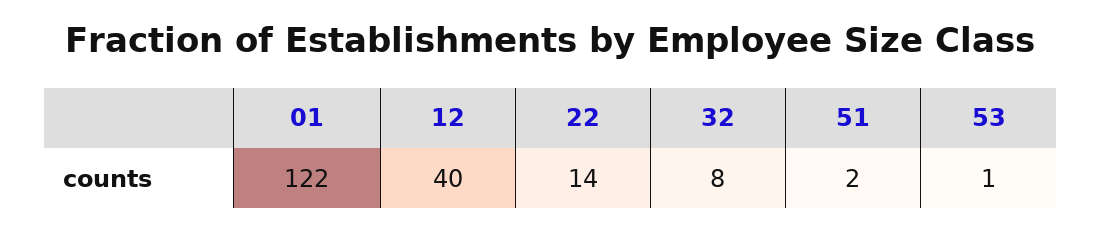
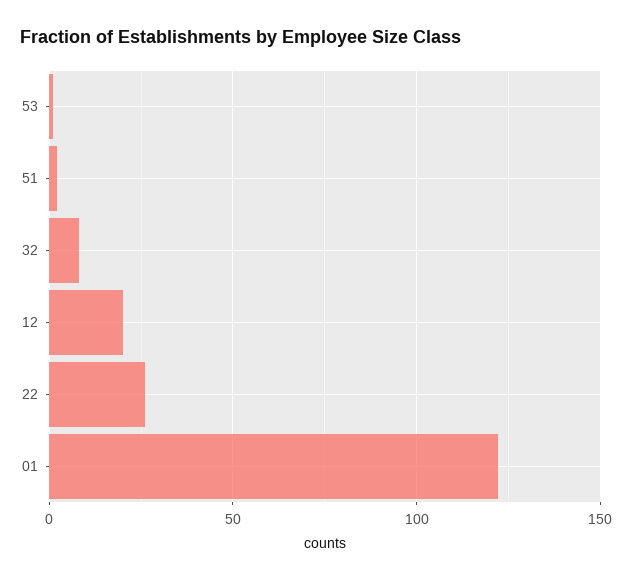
12: 40 -> 20
22: 14 -> 25

